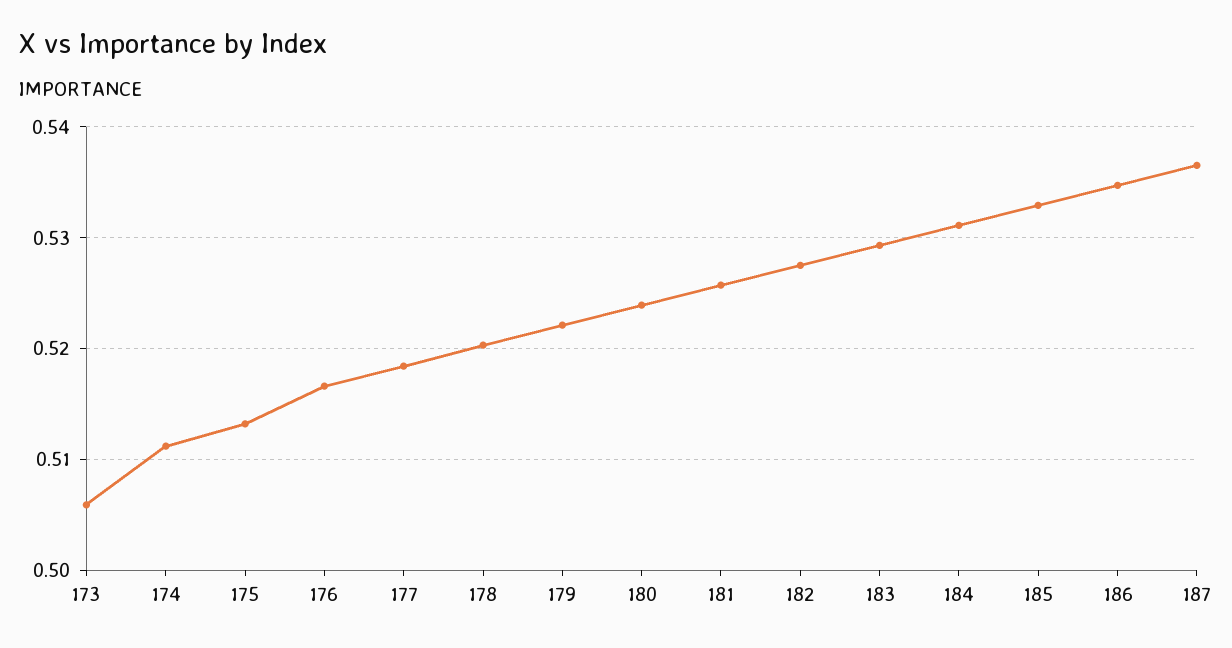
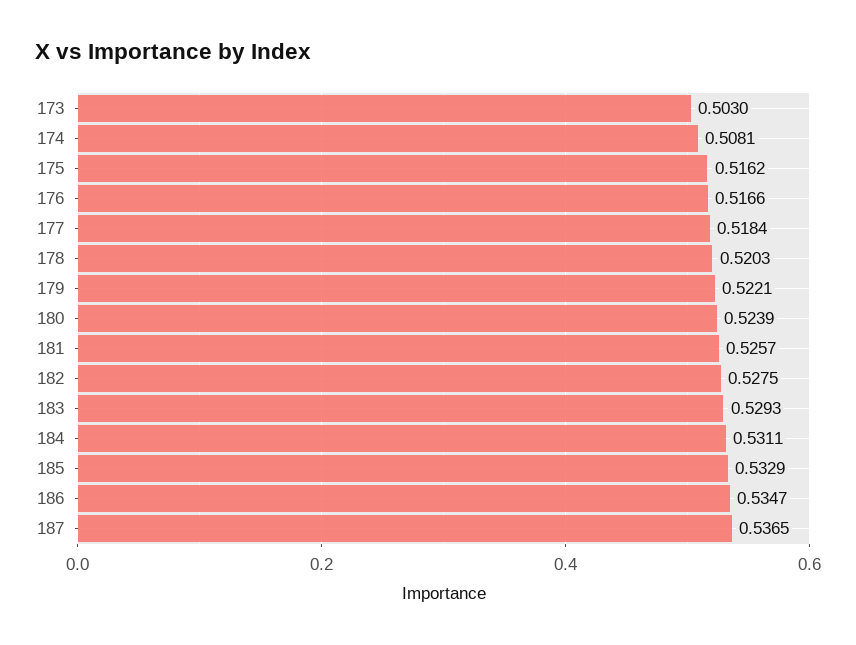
173: 0.506 -> 0.503
174: 0.511 -> 0.5081
175: 0.513 -> 0.5162

